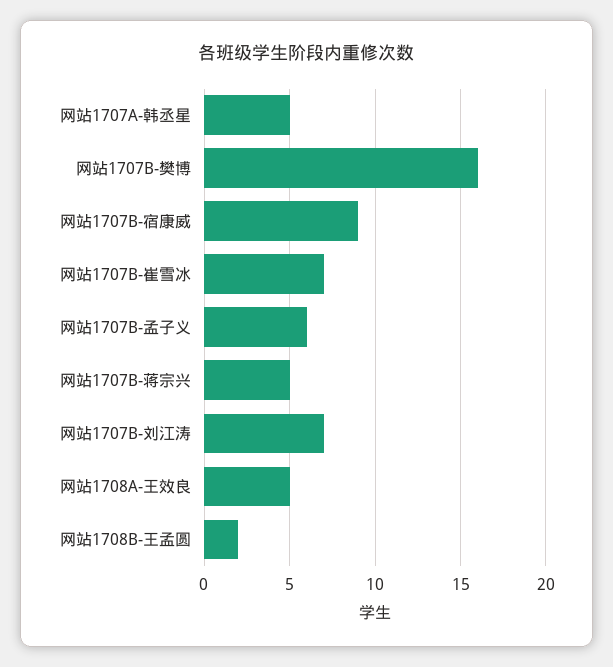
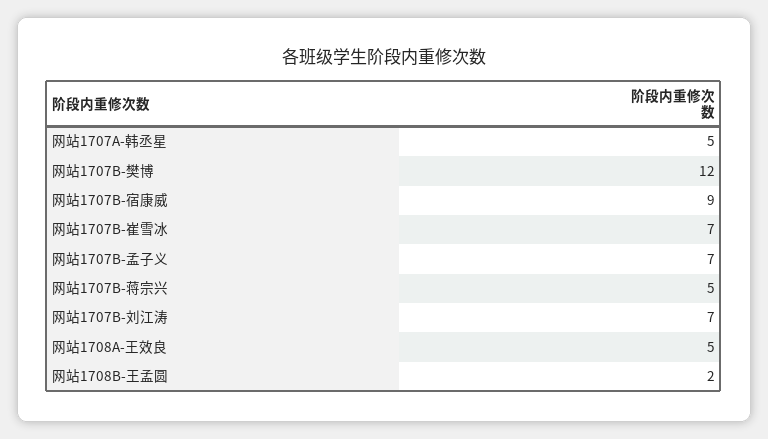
网站1707B-樊博: 16 -> 12
网站1707B-孟子义: 6 -> 7

